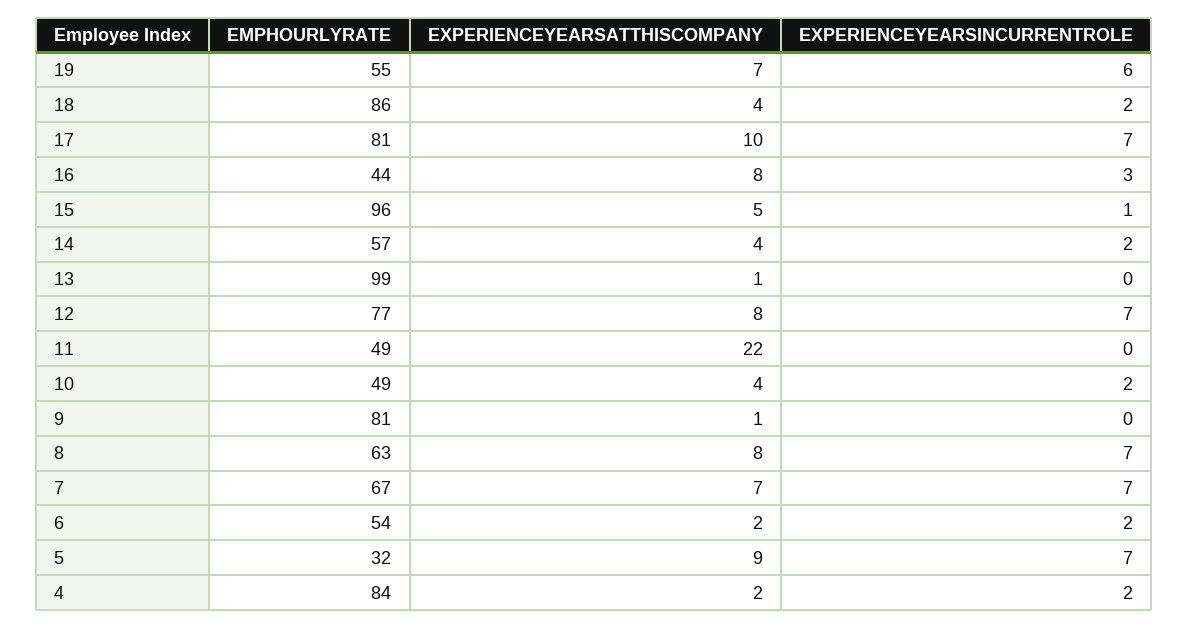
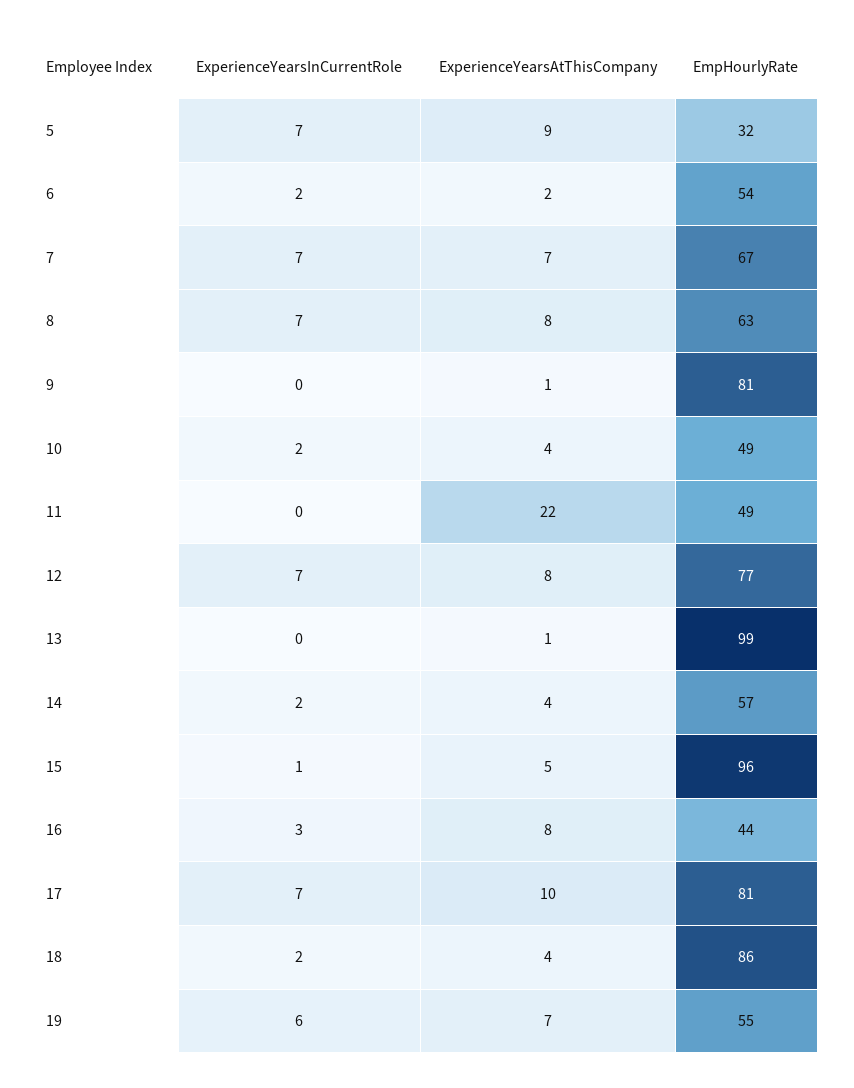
EMPHOURLYRATE, 4: 84 -> none
EXPERIENCEYEARSATTHISCOMPANY, 4: 2 -> none
EXPERIENCEYEARSINCURRENTROLE, 4: 2 -> none

